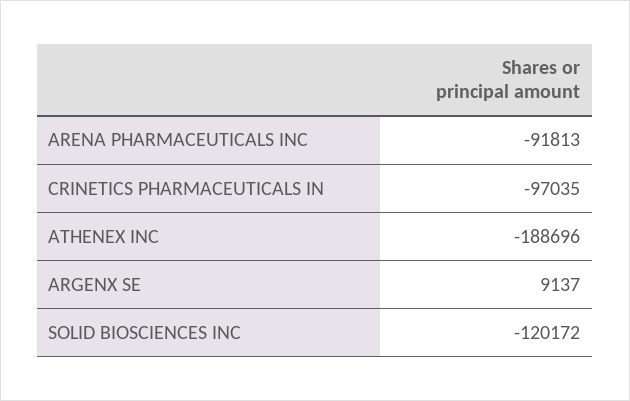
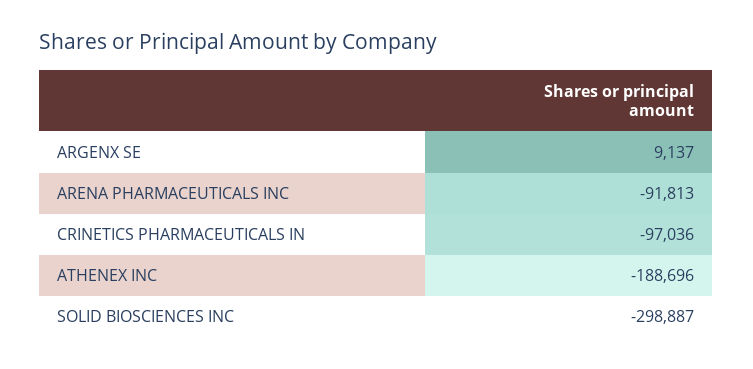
CRINETICS PHARMACEUTICALS IN: -97035 -> -97036
SOLID BIOSCIENCES INC: -120172 -> -298887

